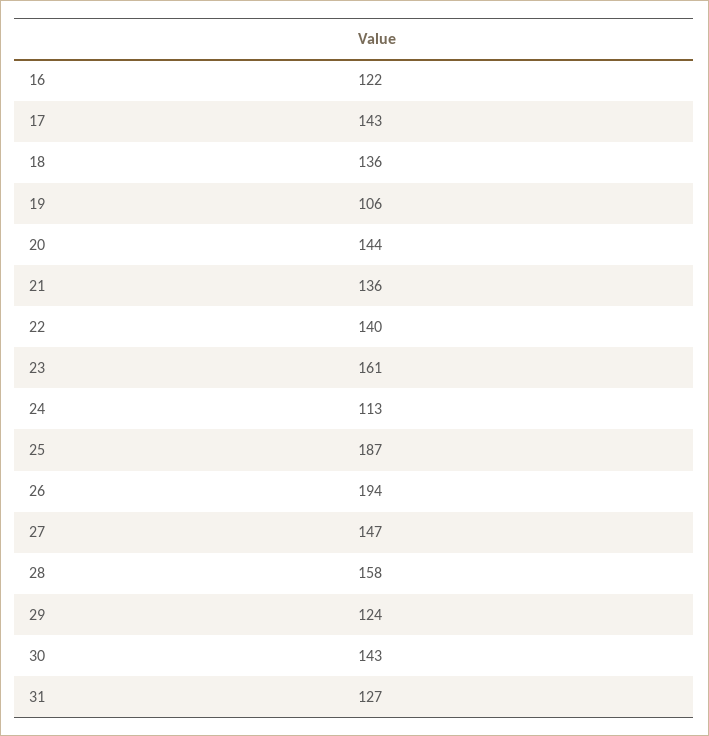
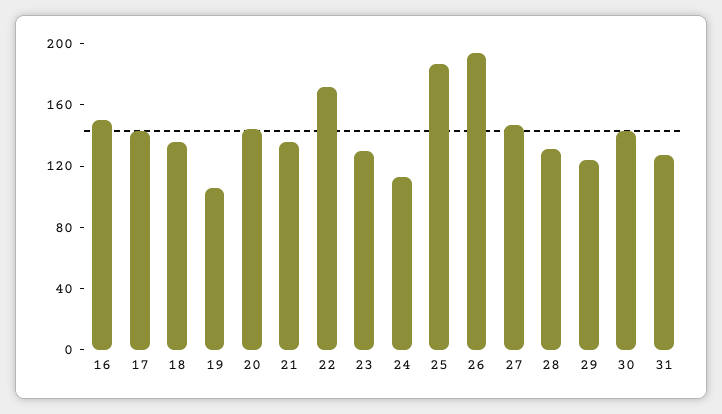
16: 122 -> 150
22: 140 -> 170
23: 161 -> 130
28: 158 -> 130

